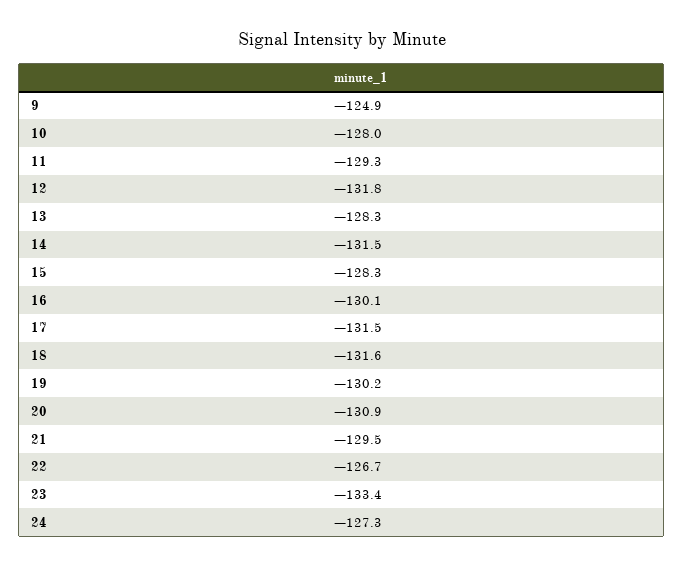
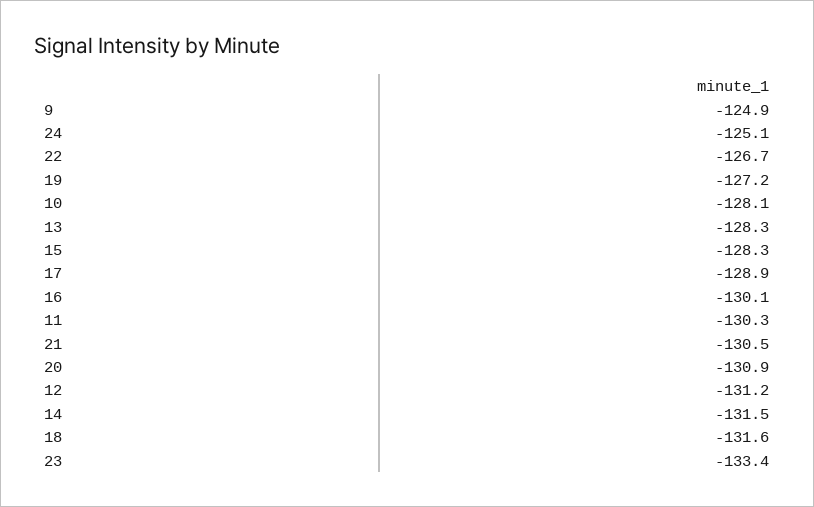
10: -128 -> -128.1
11: -129.3 -> -130.3
12: -131.8 -> -131.2
17: -131.5 -> -128.9
19: -130.2 -> -127.2
21: -129.5 -> -130.5
24: -127.3 -> -125.1

